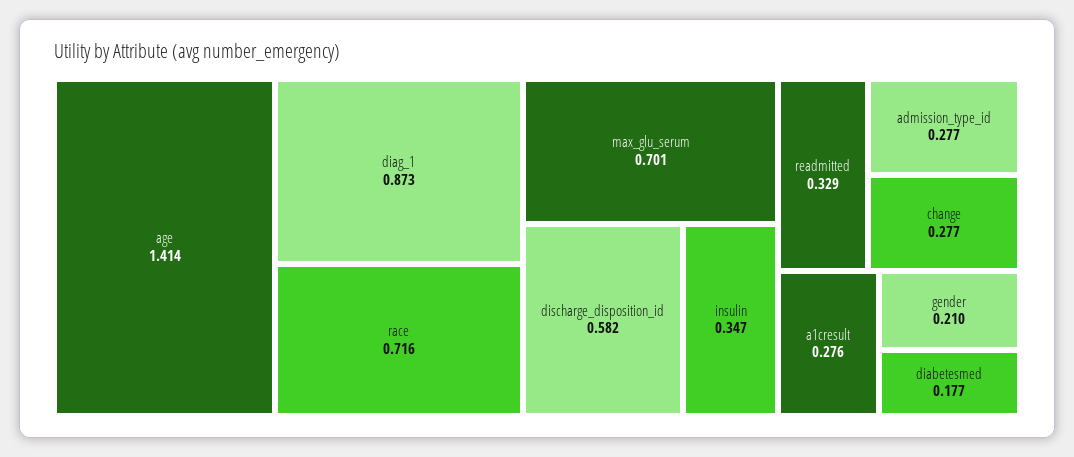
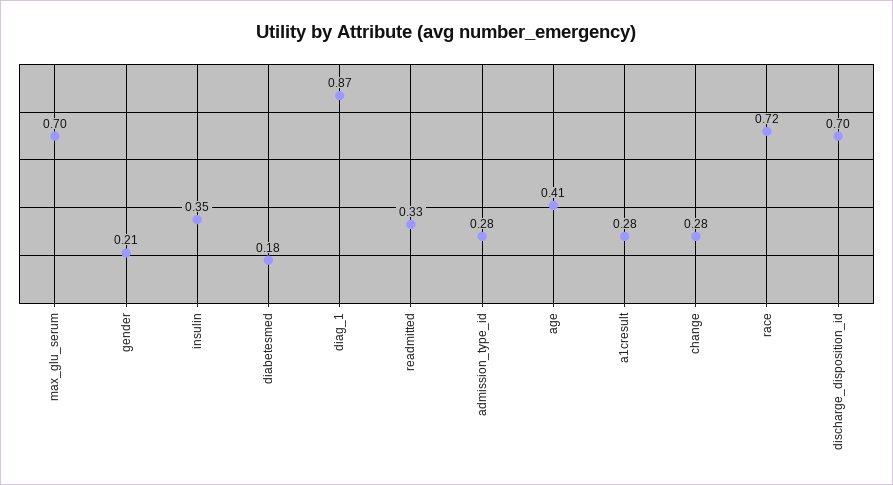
age: 1.414 -> 0.41
discharge_disposition_id: 0.582 -> 0.7

